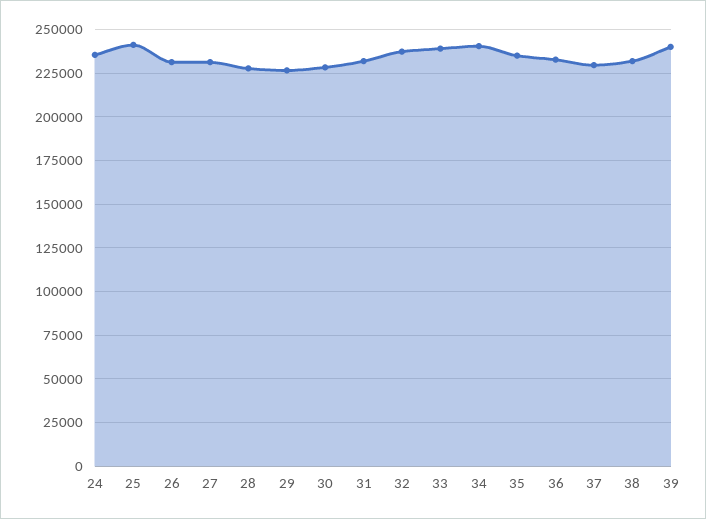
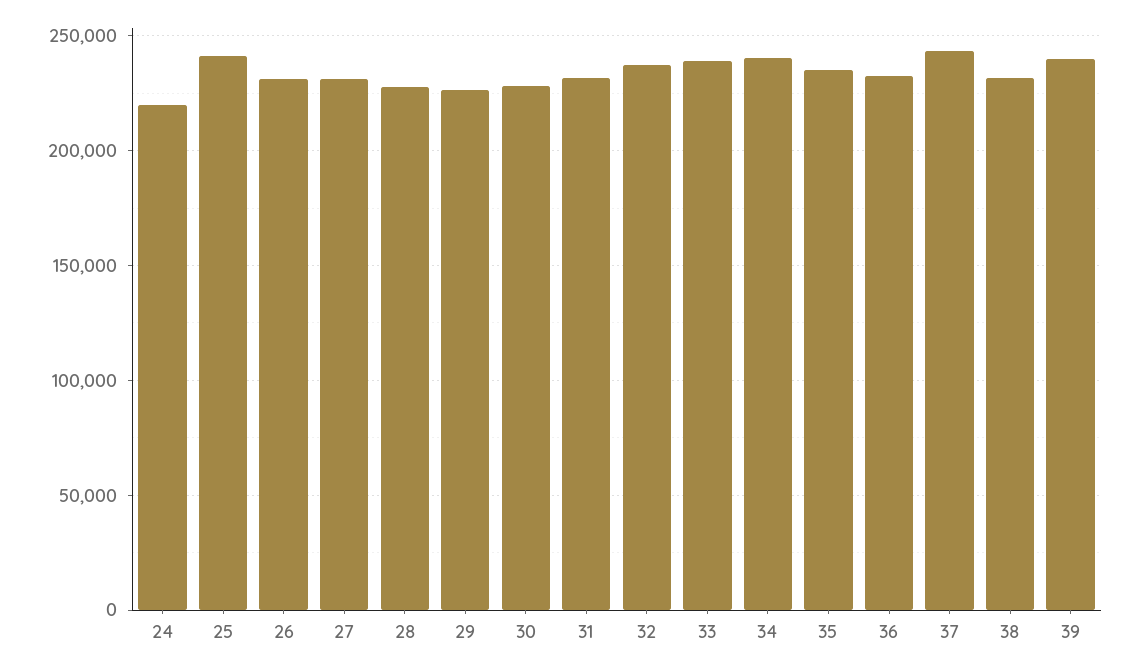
24: 235000 -> 220000
37: 230000 -> 245000

